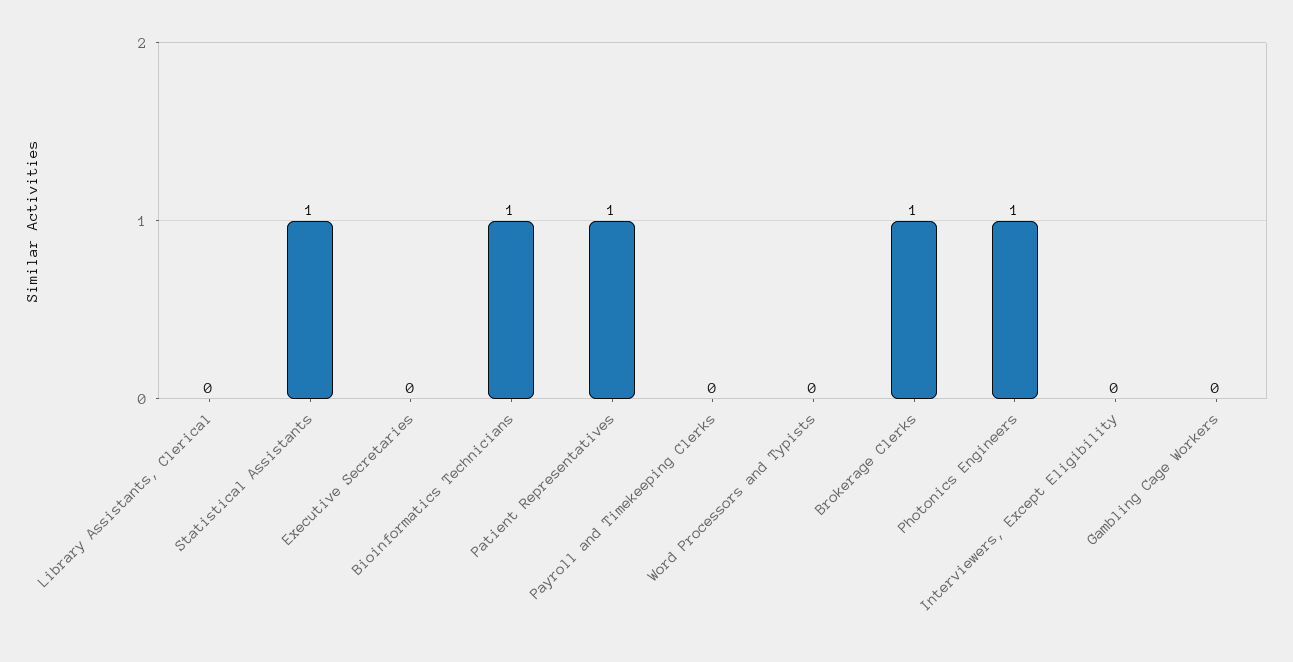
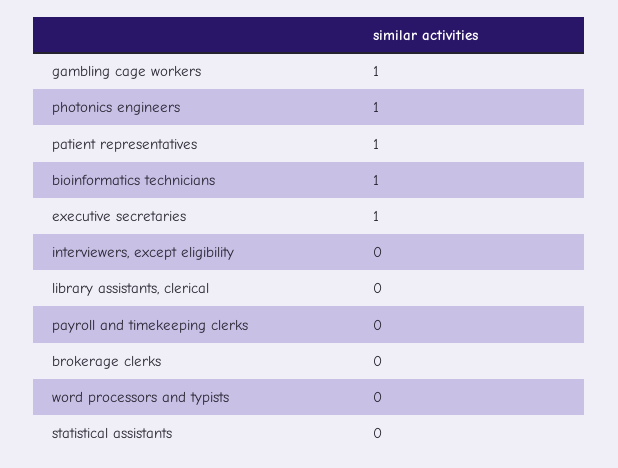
Statistical Assistants: 1 -> 0
Executive Secretaries: 0 -> 1
Brokerage Clerks: 1 -> 0
Gambling Cage Workers: 0 -> 1

